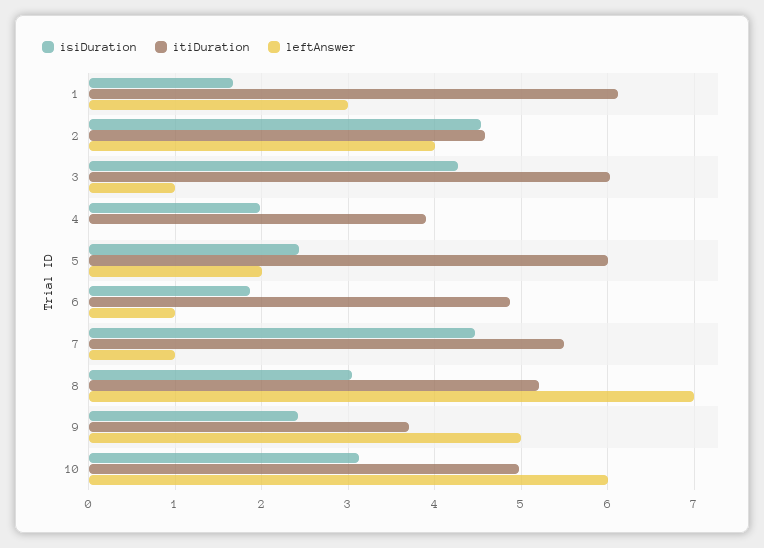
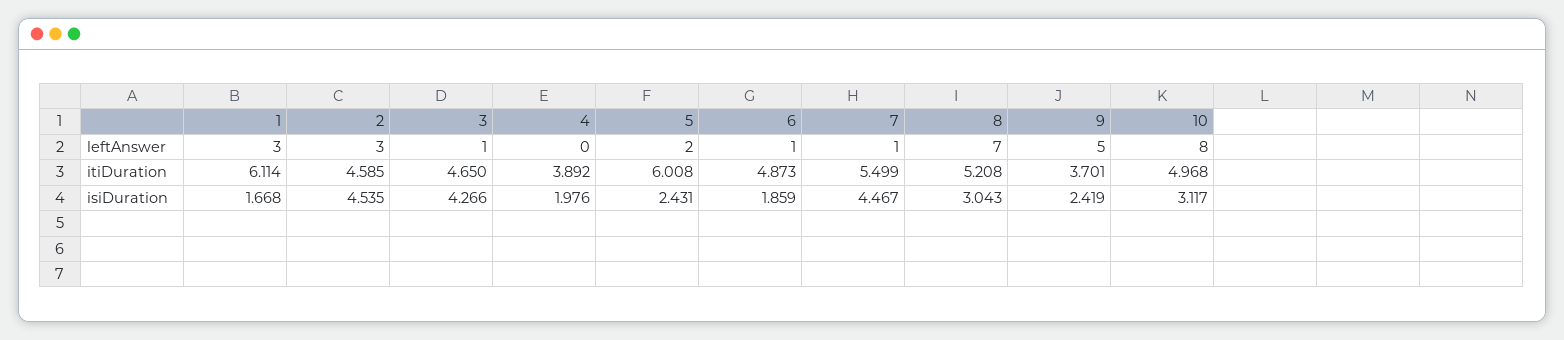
leftAnswer, 2: 4 -> 3
itiDuration, 3: 6 -> 4.65
leftAnswer, 10: 6 -> 8

